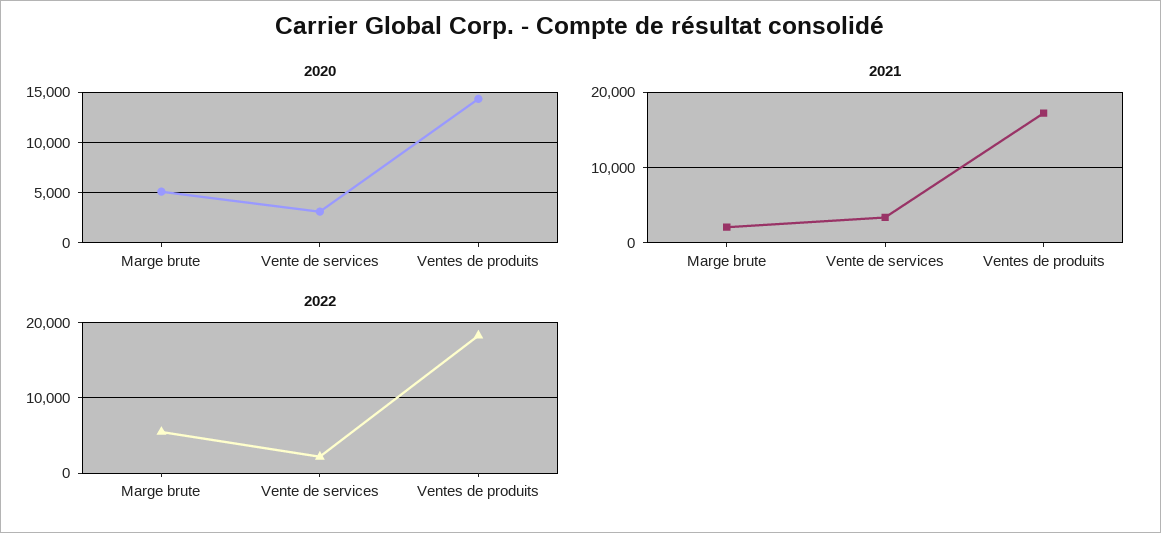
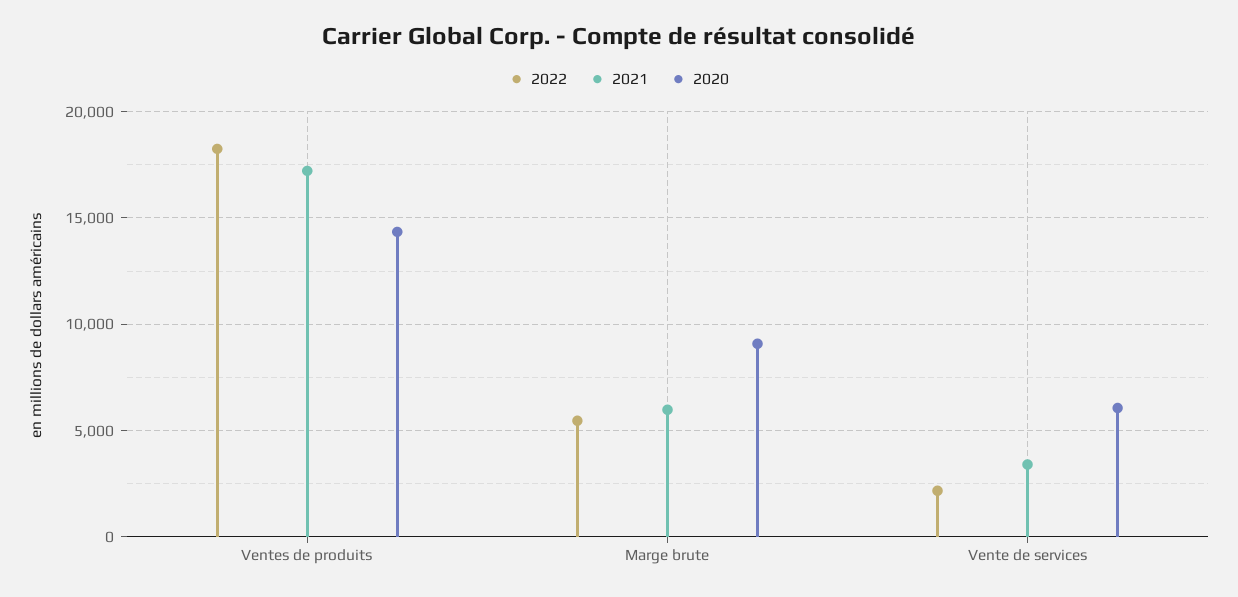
2020, Marge brute: 5000 -> 9000
2020, Vente de services: 3000 -> 6000
2021, Marge brute: 2000 -> 6000

